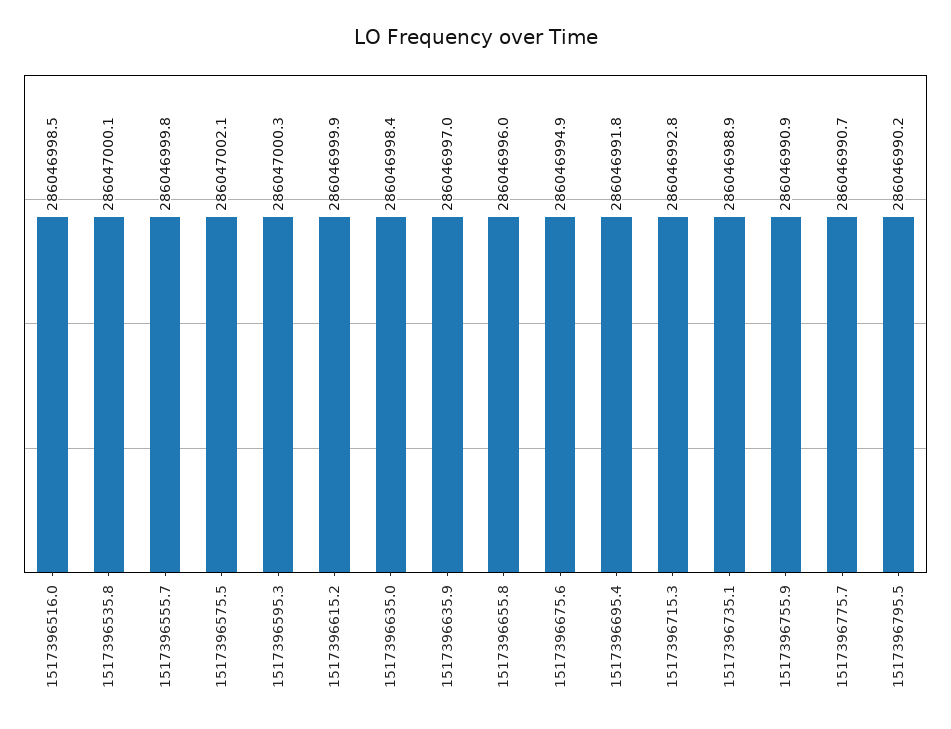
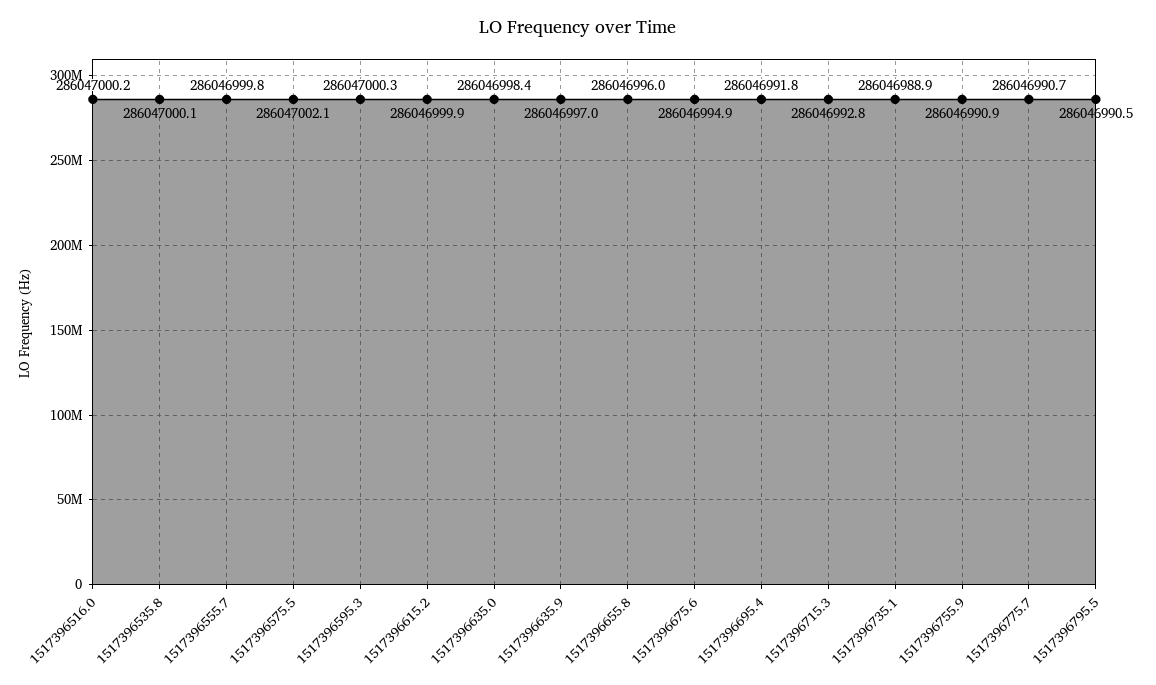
1517396516.0: 286046998.5 -> 286047000.2
1517396795.5: 286046990.2 -> 286046990.5

